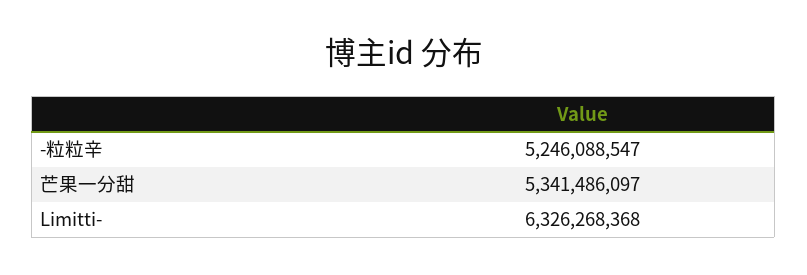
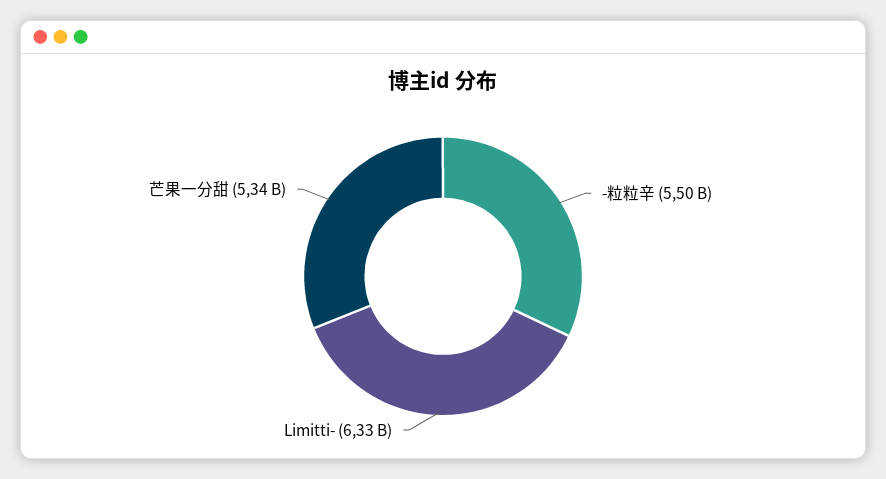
-粒粒辛: 5246088547 -> 5500000000

